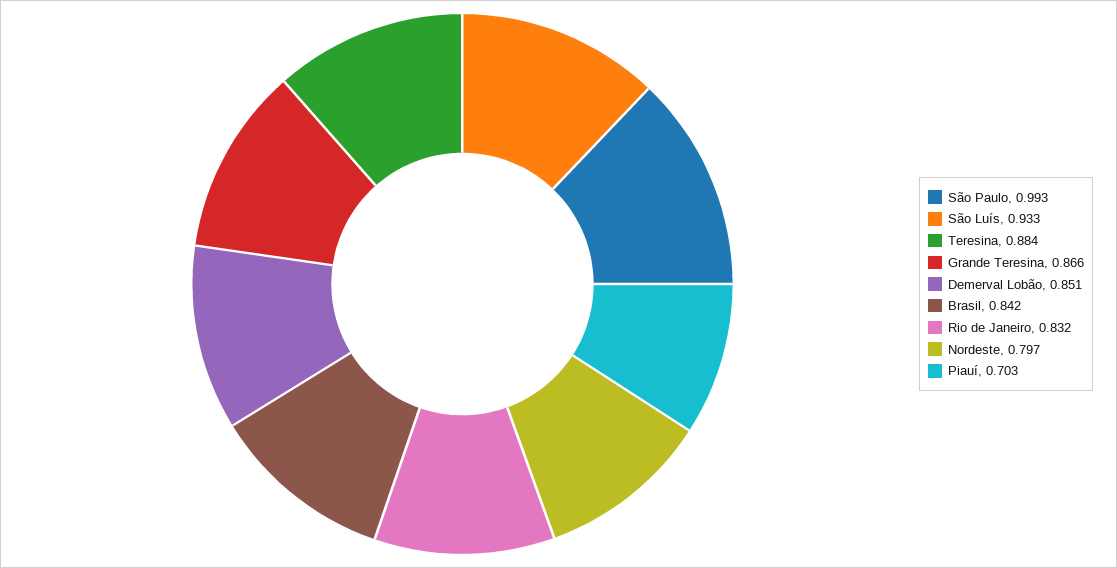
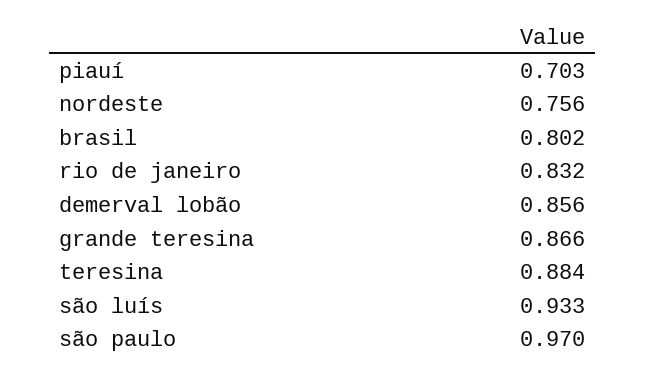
São Paulo: 0.993 -> 0.97
Demerval Lobão: 0.851 -> 0.856
Brasil: 0.842 -> 0.802
Nordeste: 0.797 -> 0.756

